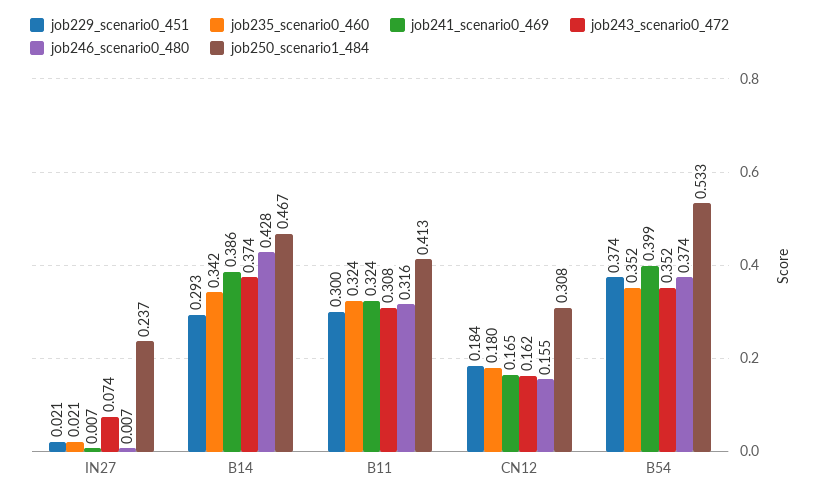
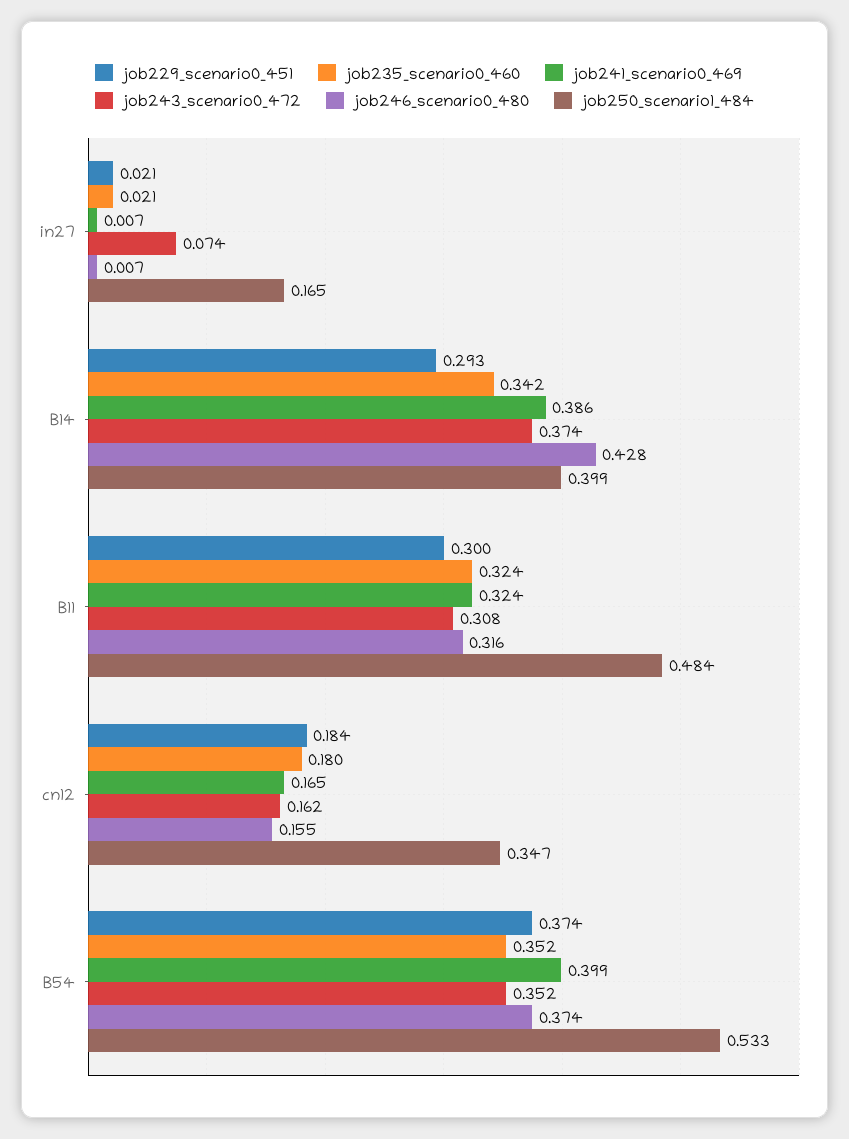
job250_scenario1_484, IN27: 0.237 -> 0.165
job250_scenario1_484, B14: 0.467 -> 0.399
job250_scenario1_484, B11: 0.413 -> 0.484
job250_scenario1_484, CN12: 0.308 -> 0.347

